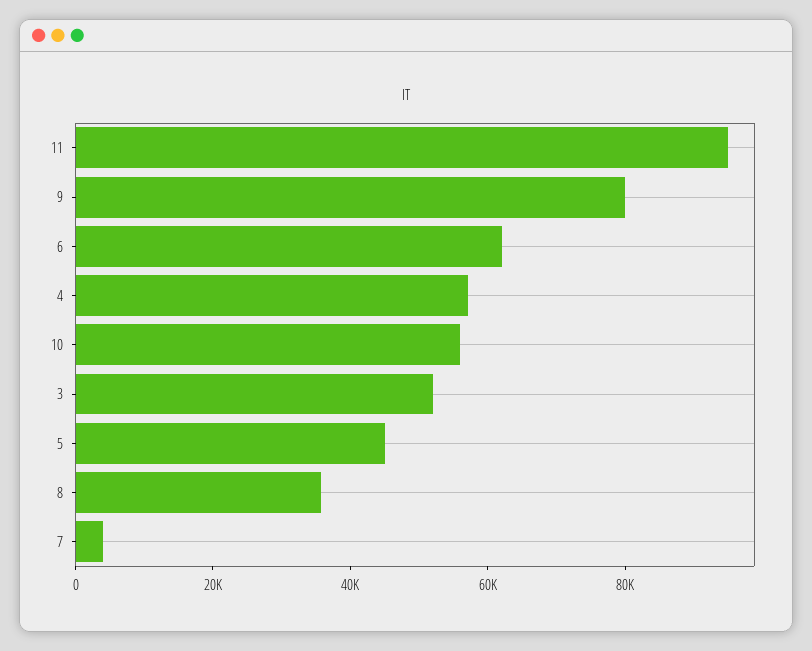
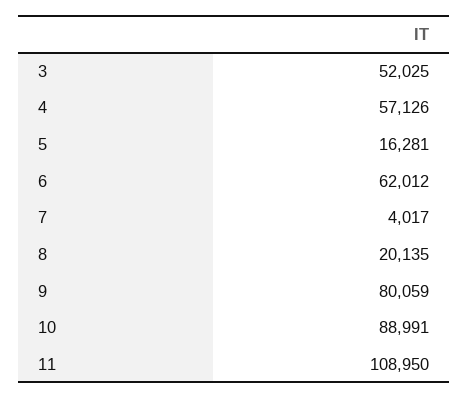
11: 95000 -> 108950
10: 55000 -> 88991
5: 45000 -> 16281
8: 35000 -> 20135

